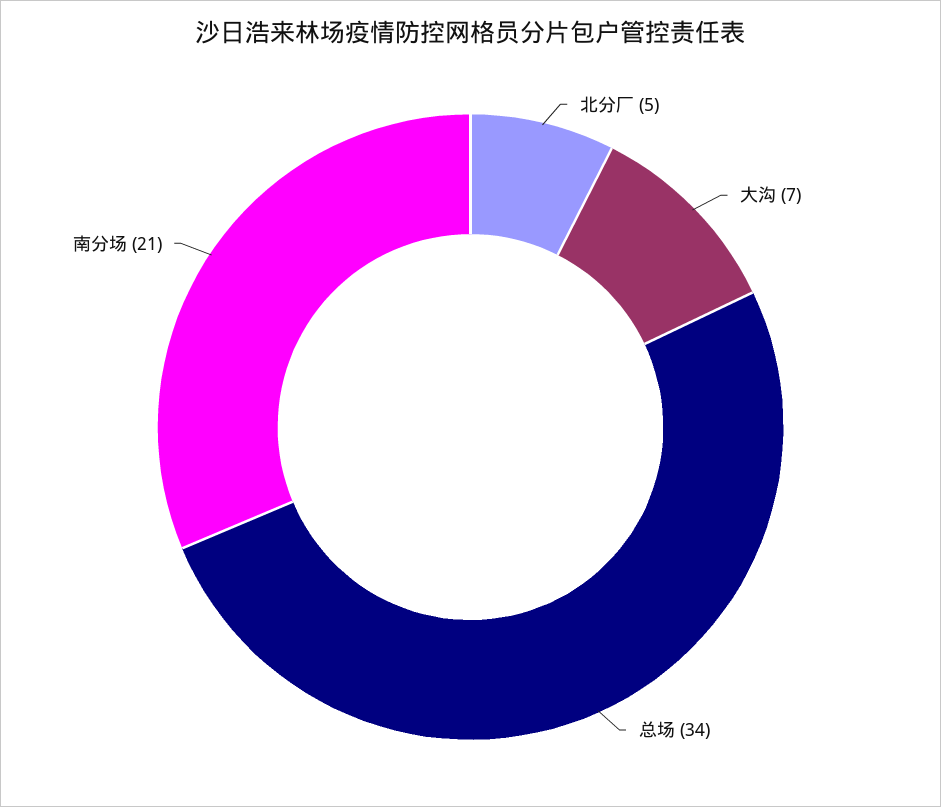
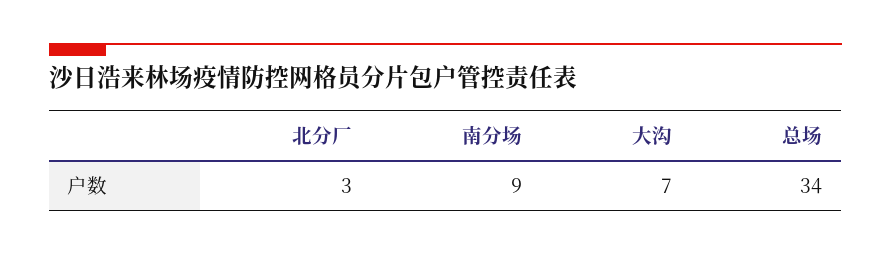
北分厂: 5 -> 3
南分场: 21 -> 9

